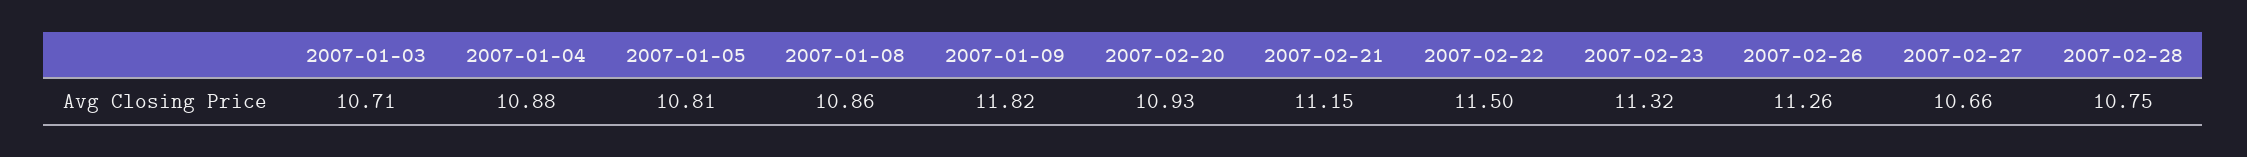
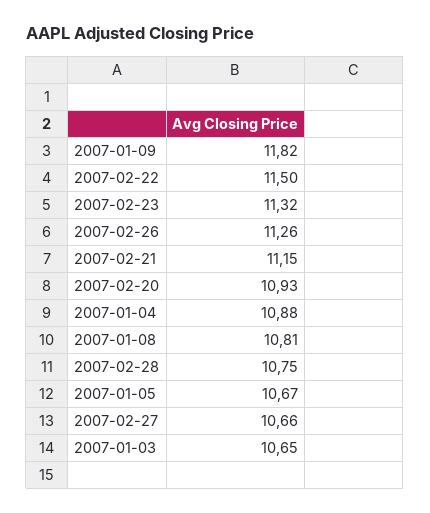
2007-01-03: 10.71 -> 10.65
2007-01-05: 10.81 -> 10.67
2007-01-08: 10.86 -> 10.81

